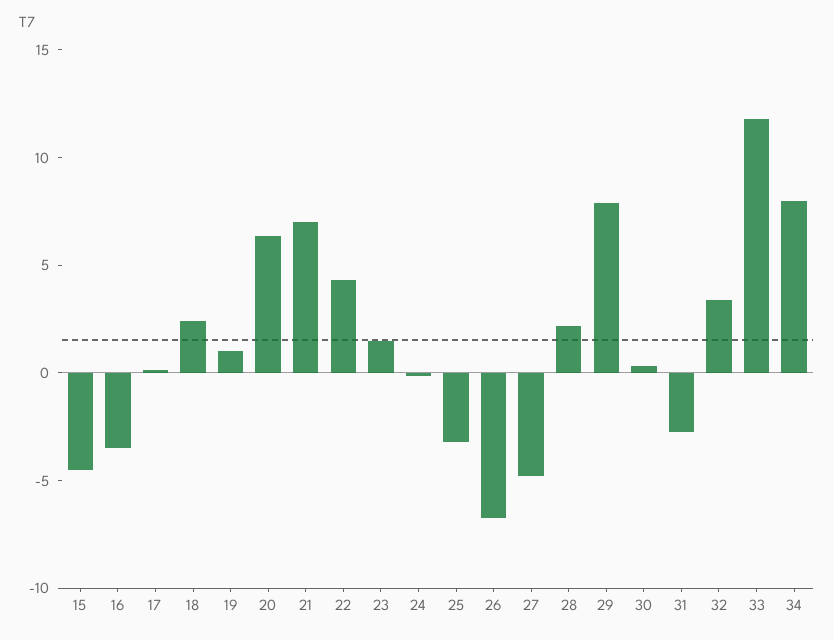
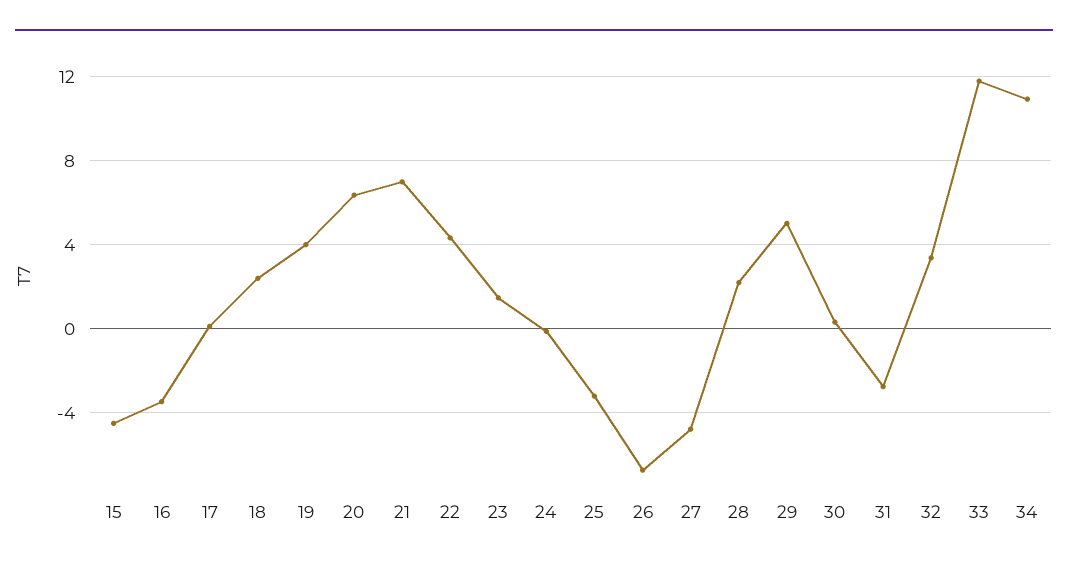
19: 1 -> 4
29: 8 -> 5
34: 8 -> 11

